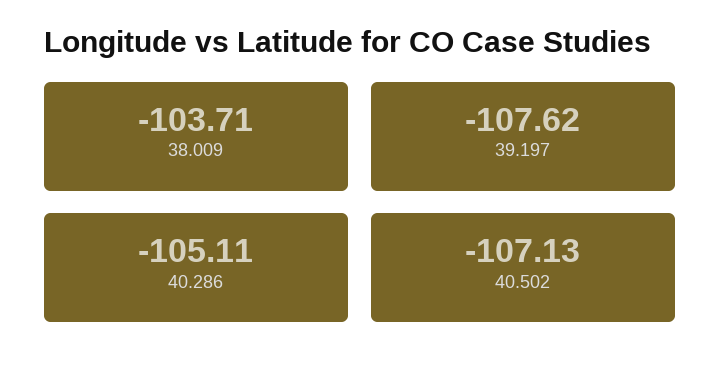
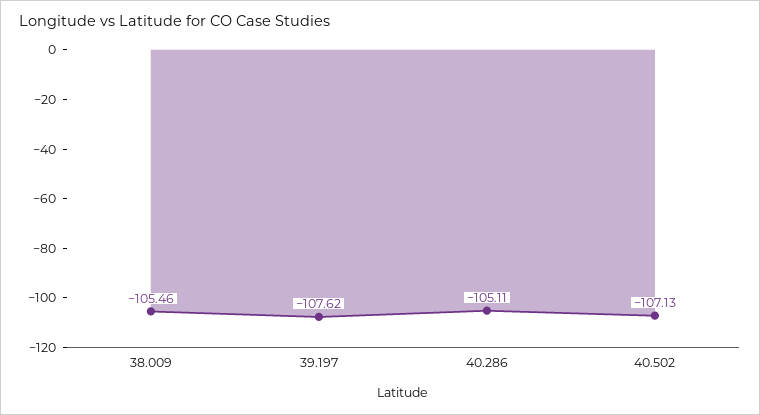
38.009: -103.71 -> -105.46

